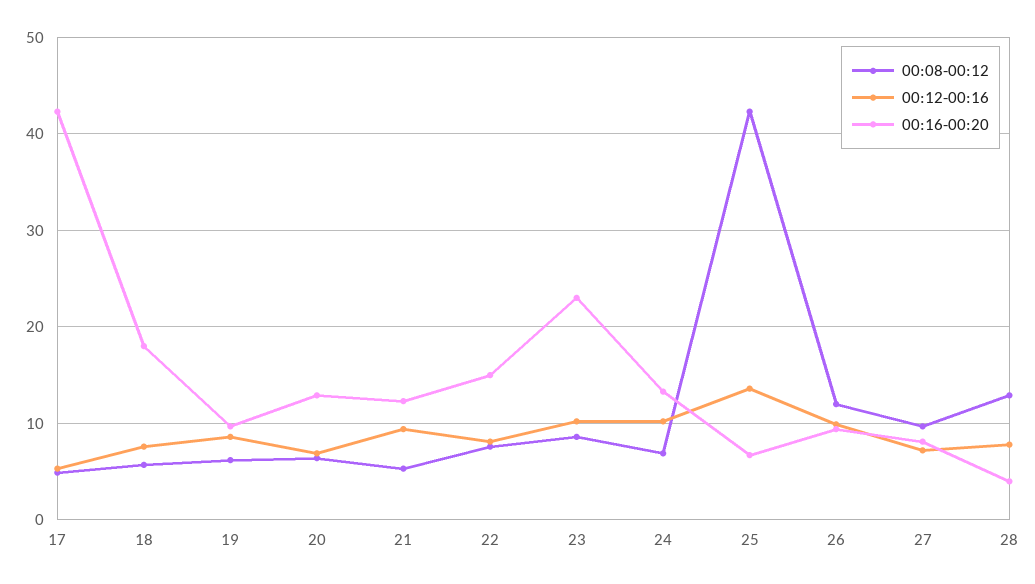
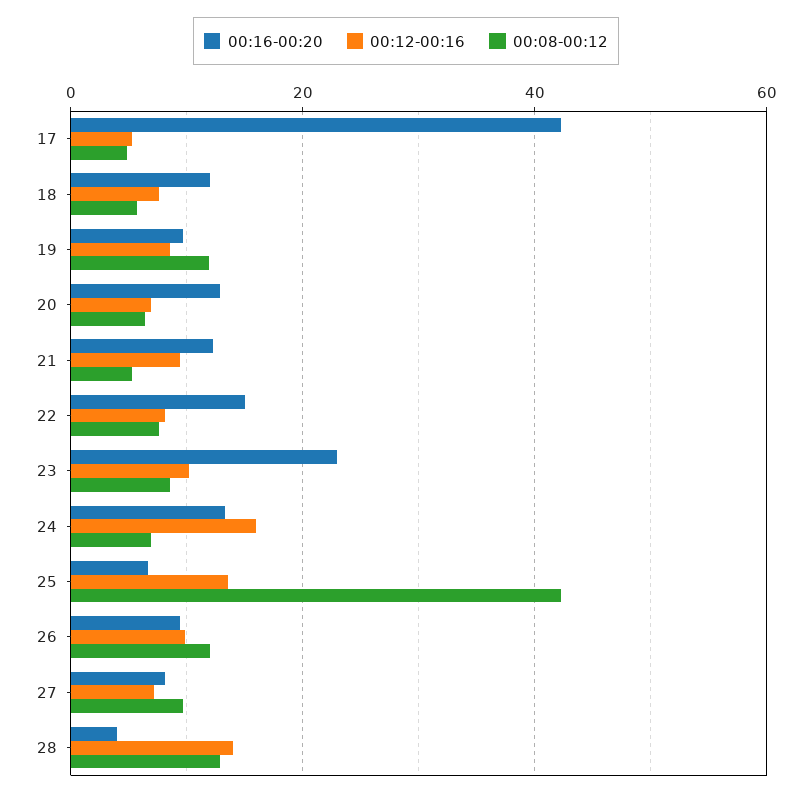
00:16-00:20, 18: 18 -> 12
00:08-00:12, 19: 6 -> 12
00:12-00:16, 24: 10 -> 16
00:12-00:16, 28: 8 -> 14

